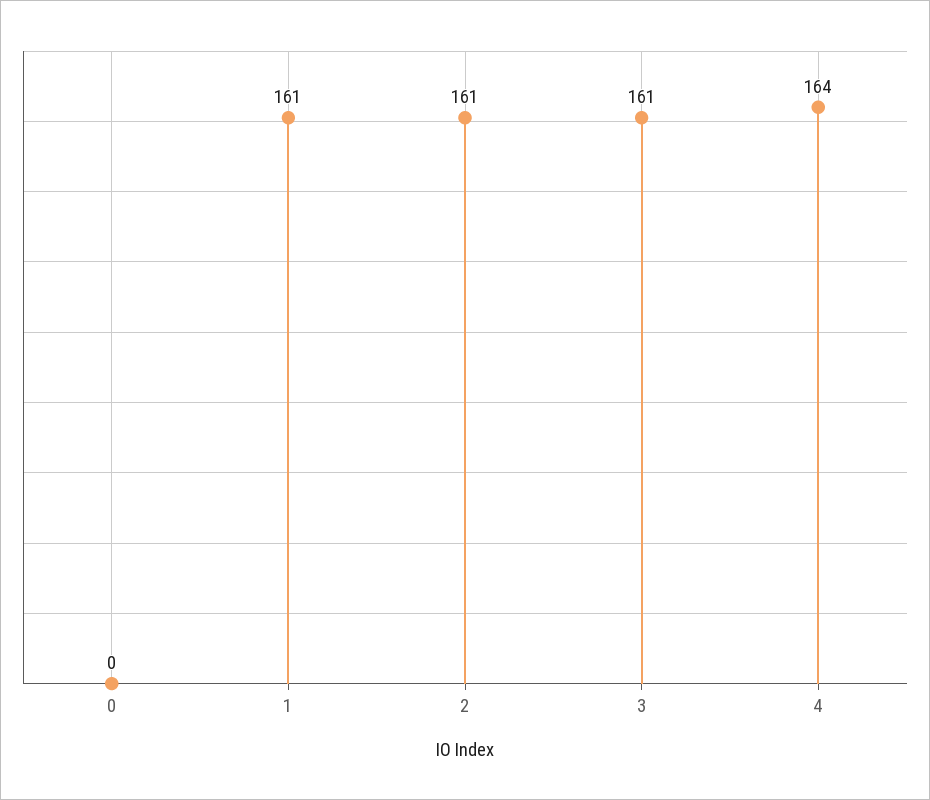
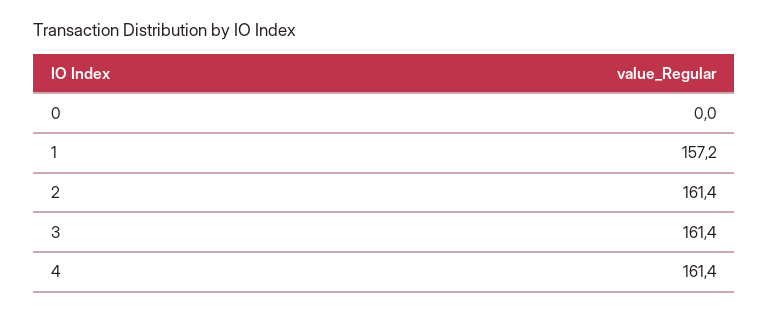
1: 161 -> 157.2
4: 164 -> 161.4

